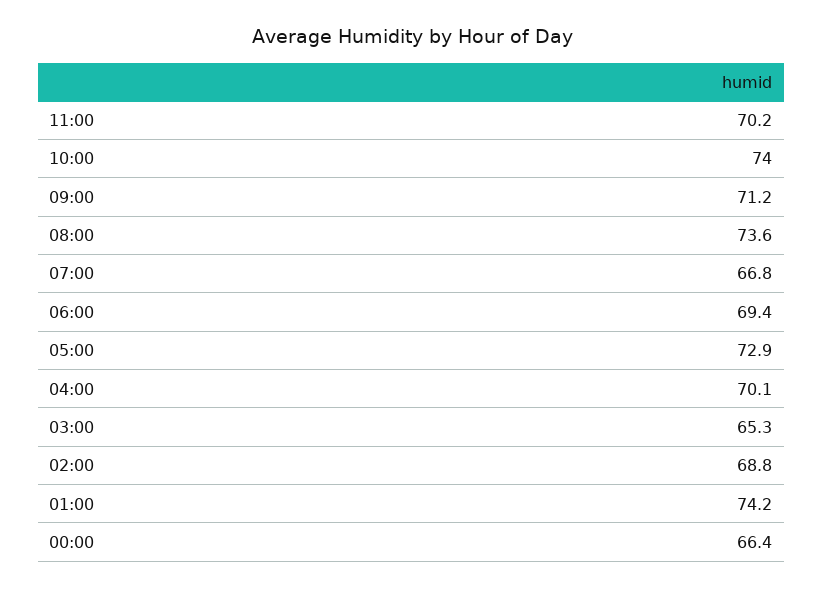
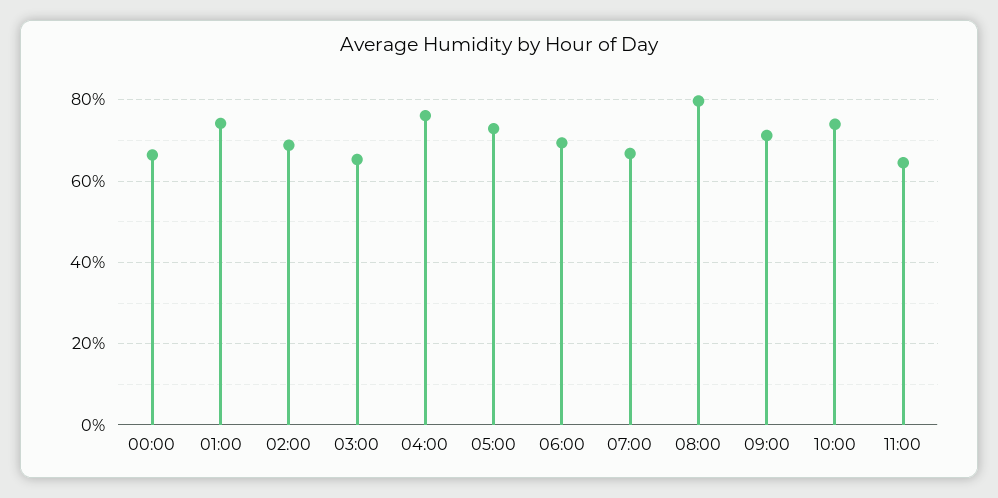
11:00: 70.2 -> 64
08:00: 73.6 -> 80
04:00: 70.1 -> 76

